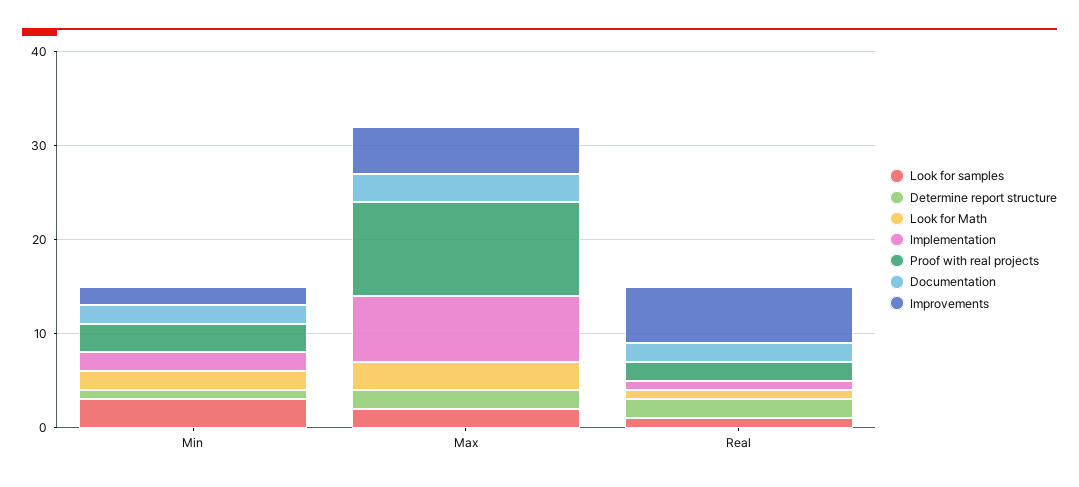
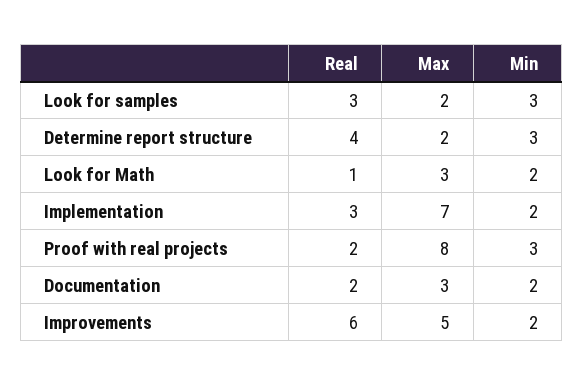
Determine report structure, Min: 1 -> 3
Proof with real projects, Max: 10 -> 8
Look for samples, Real: 1 -> 3
Determine report structure, Real: 2 -> 4
Implementation, Real: 1 -> 3

